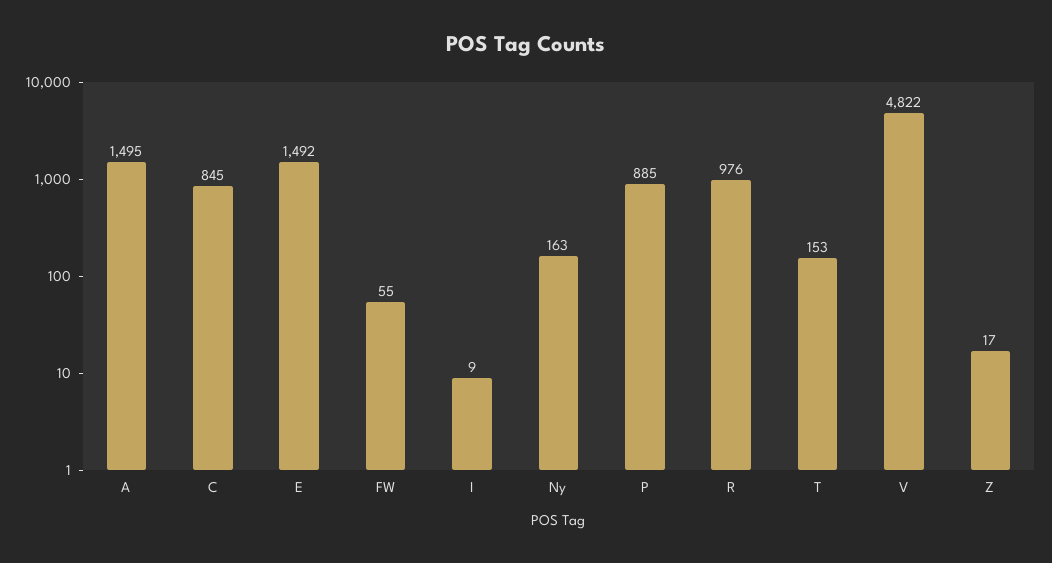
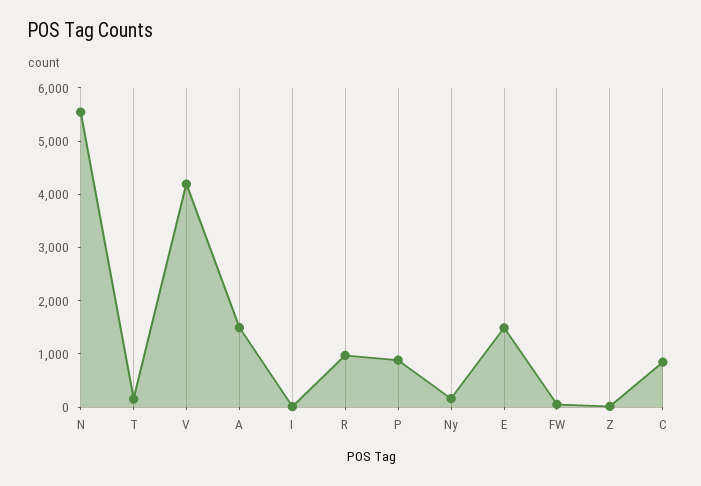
V: 4822 -> 4200
N: none -> 5600

